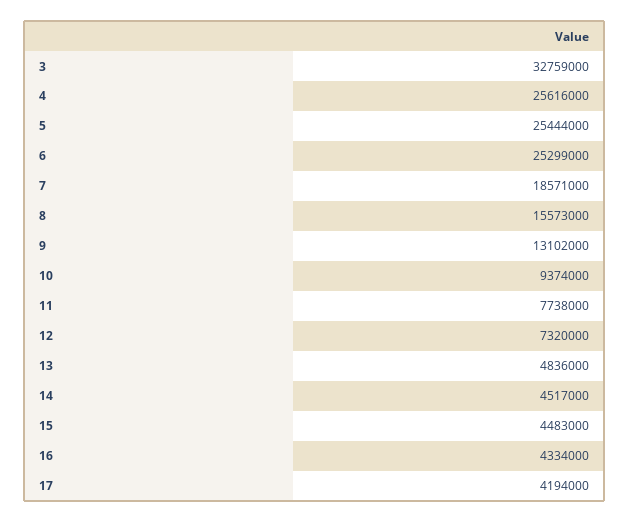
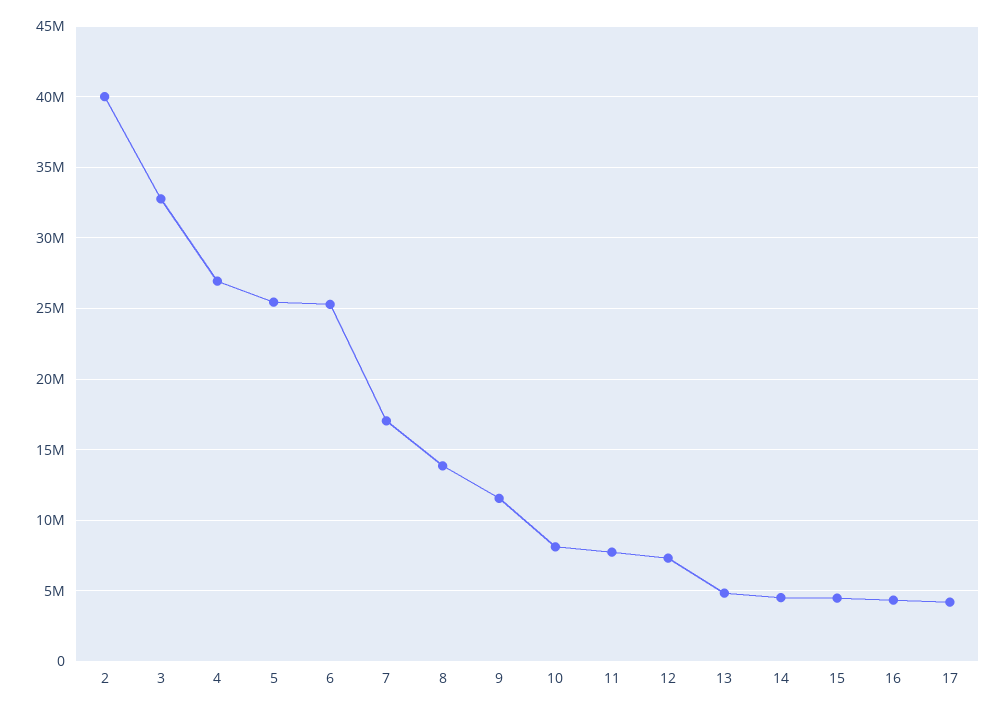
4: 25616000 -> 27000000
7: 18571000 -> 17000000
8: 15573000 -> 14000000
9: 13102000 -> 11500000
10: 9374000 -> 8000000
2: none -> 40000000

